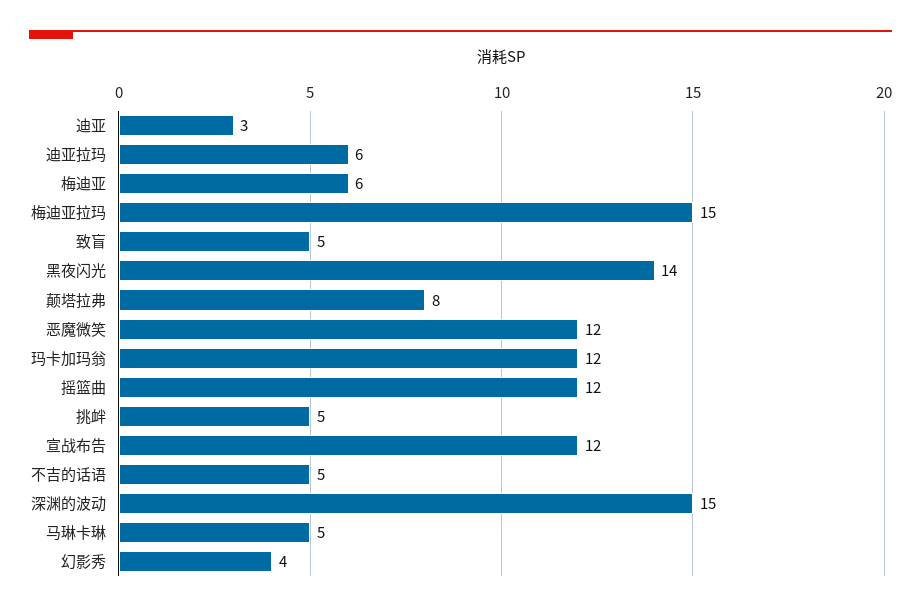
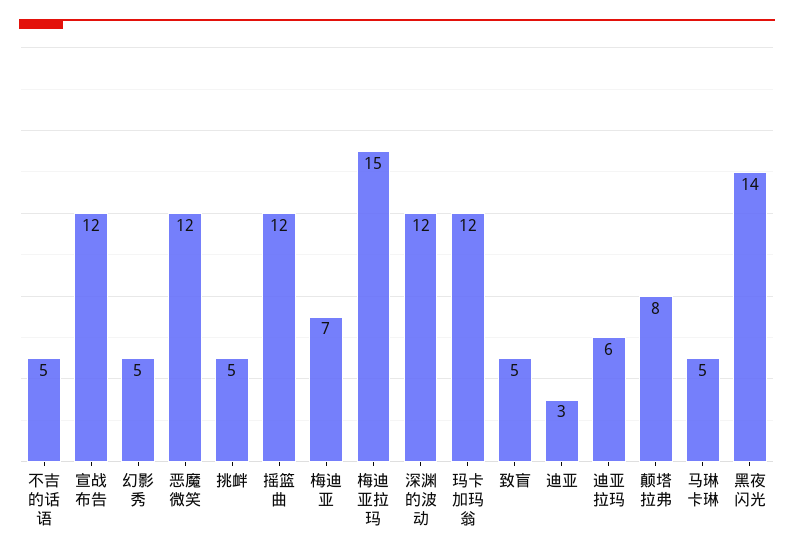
梅迪亚: 6 -> 7
深渊的波动: 15 -> 12
幻影秀: 4 -> 5

